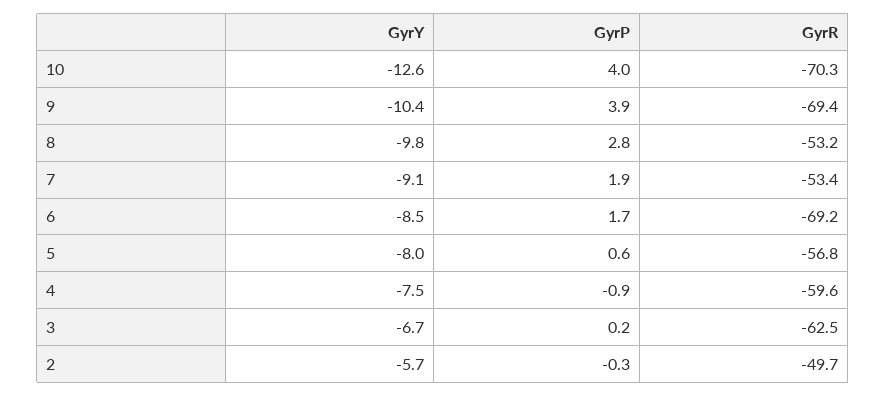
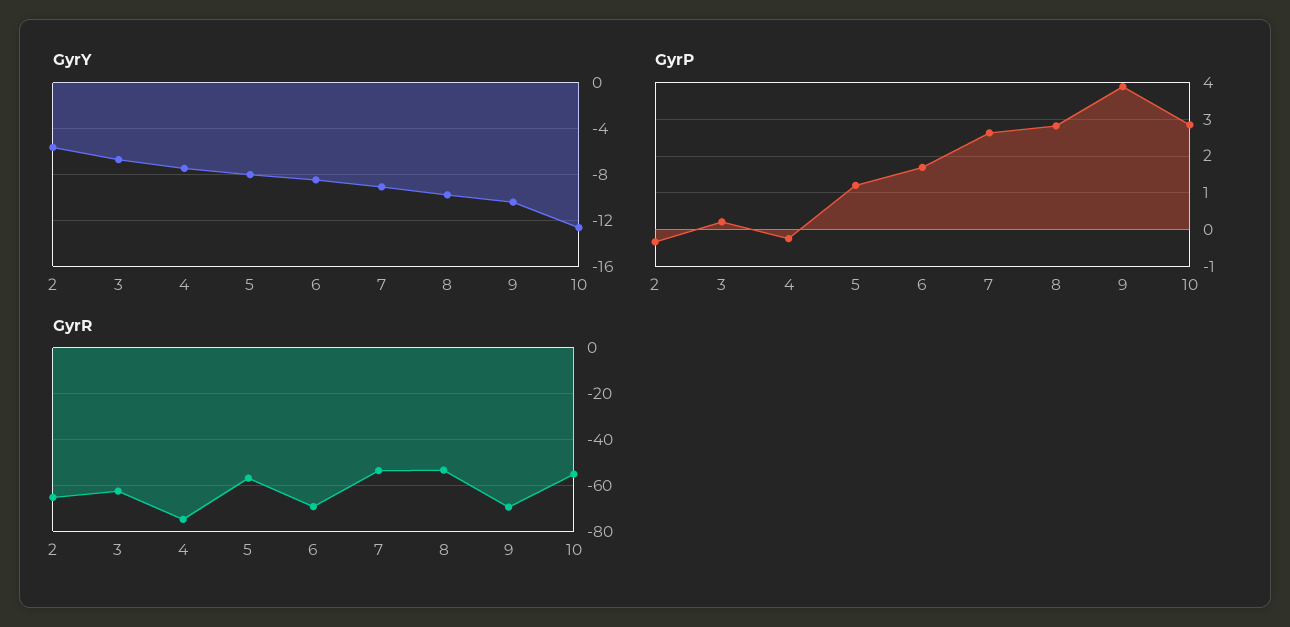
GyrP, 10: 4 -> 2.8
GyrR, 10: -70.3 -> -55
GyrP, 7: 1.9 -> 2.6
GyrP, 5: 0.6 -> 1.2
GyrP, 4: -0.9 -> -0.2
GyrR, 4: -59.6 -> -75
GyrR, 2: -49.7 -> -65

